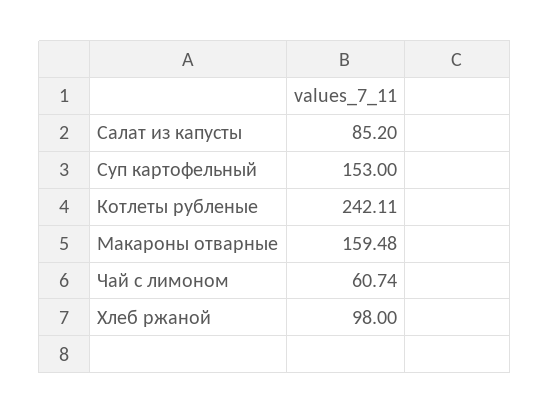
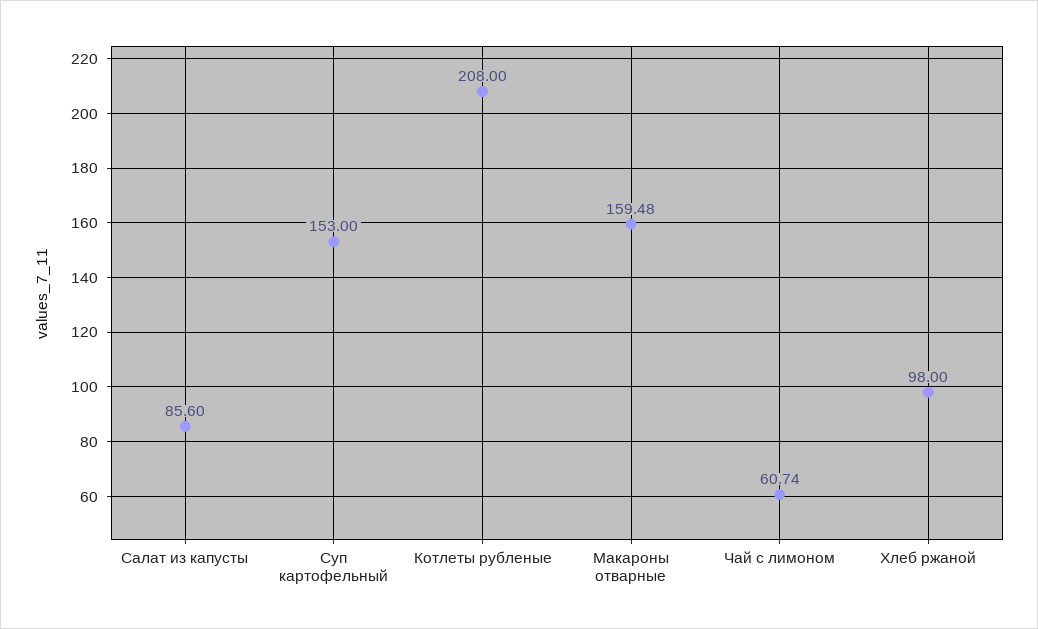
Салат из капусты: 85.2 -> 85.6
Котлеты рубленые: 242.11 -> 208

